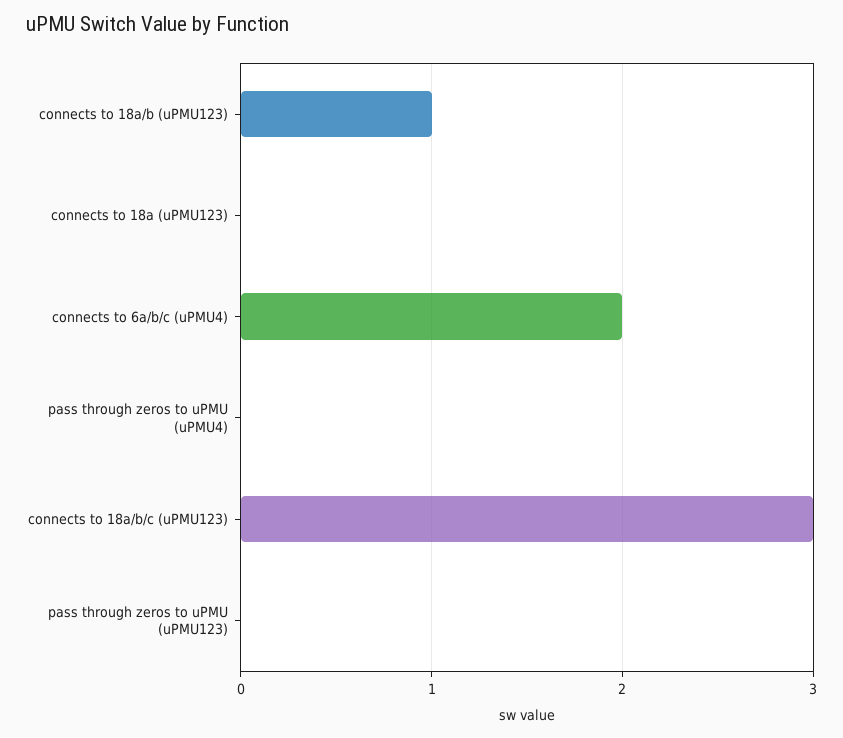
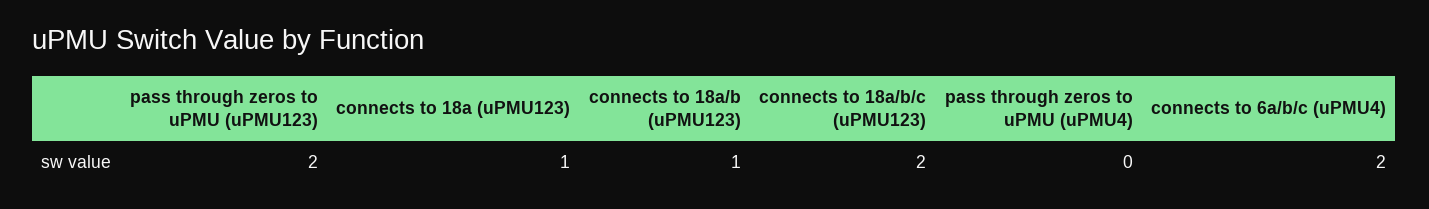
connects to 18a (uPMU123): 0 -> 1
connects to 18a/b/c (uPMU123): 3 -> 2
pass through zeros to uPMU (uPMU123): 0 -> 2

